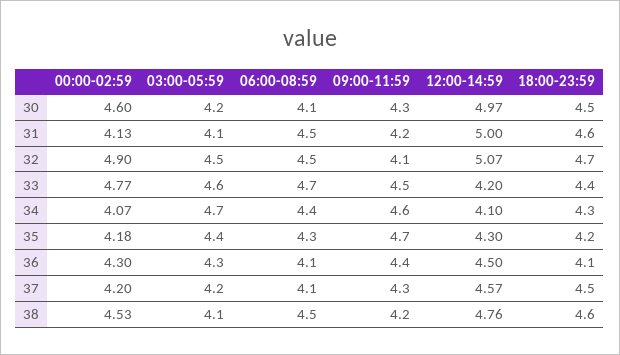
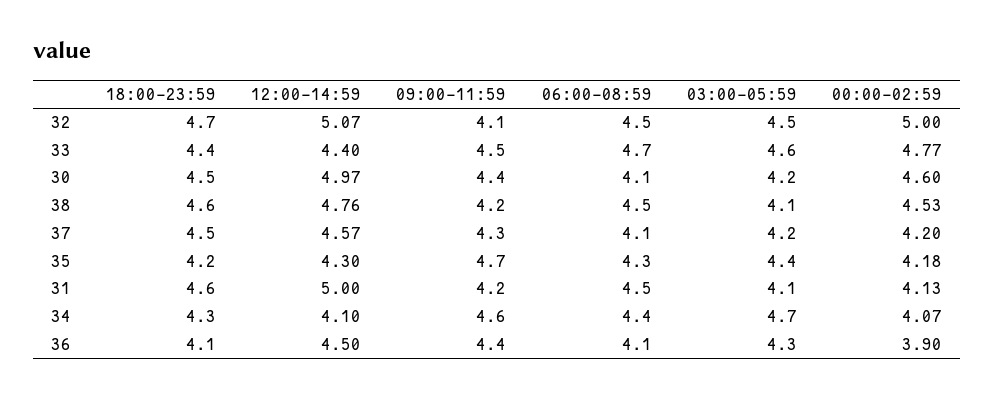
09:00-11:59, 30: 4.3 -> 4.4
00:00-02:59, 32: 4.9 -> 5
12:00-14:59, 33: 4.2 -> 4.4
00:00-02:59, 36: 4.3 -> 3.9

